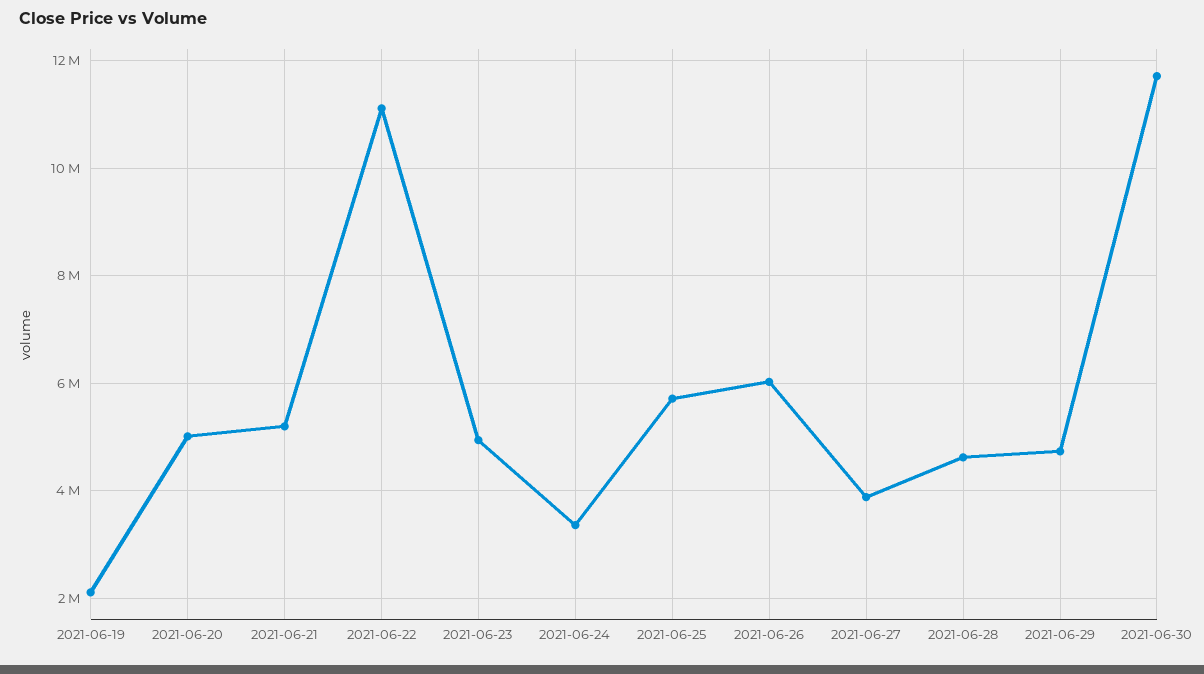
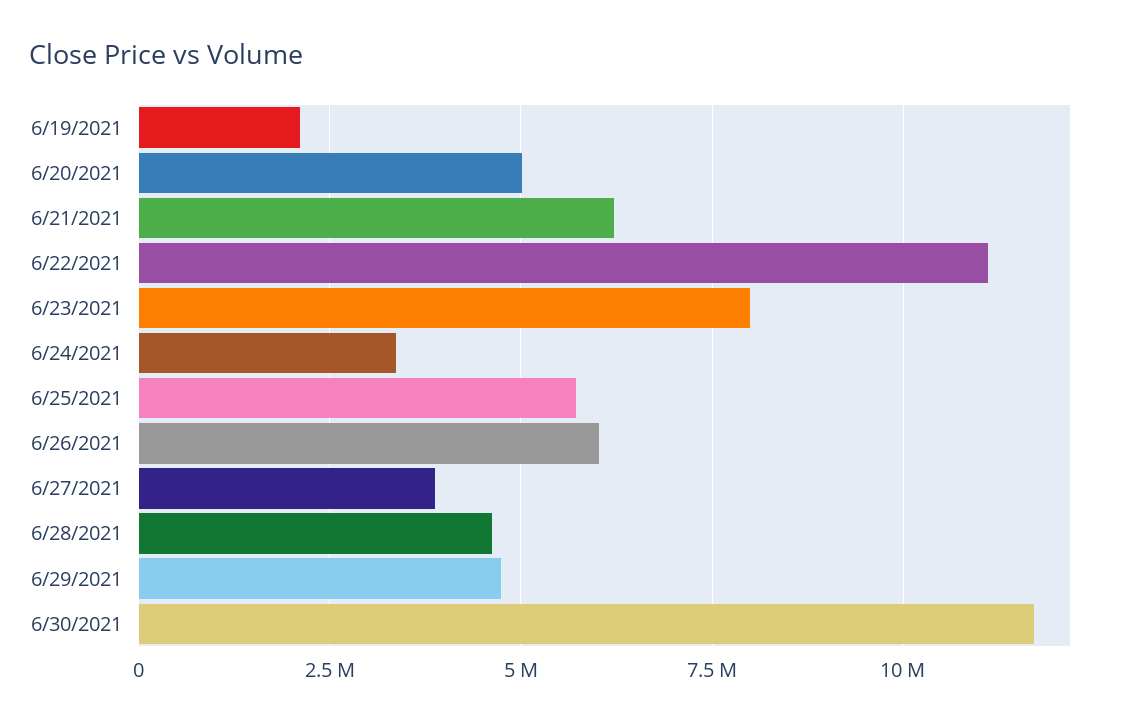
2021-06-21: 5200000 -> 6250000
2021-06-23: 5000000 -> 8000000

